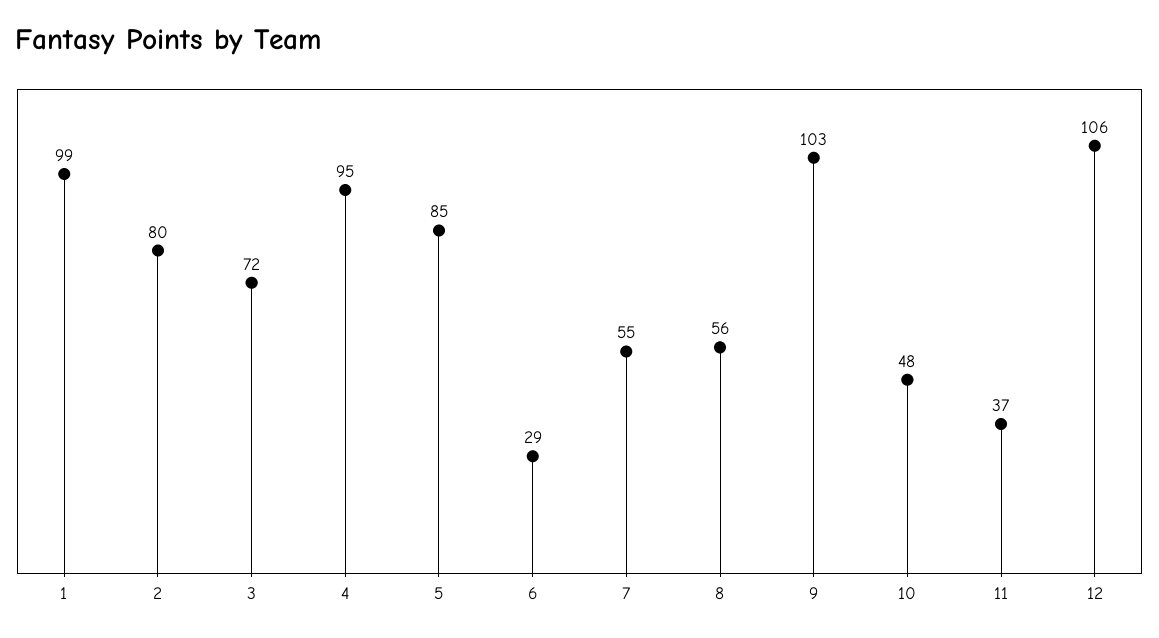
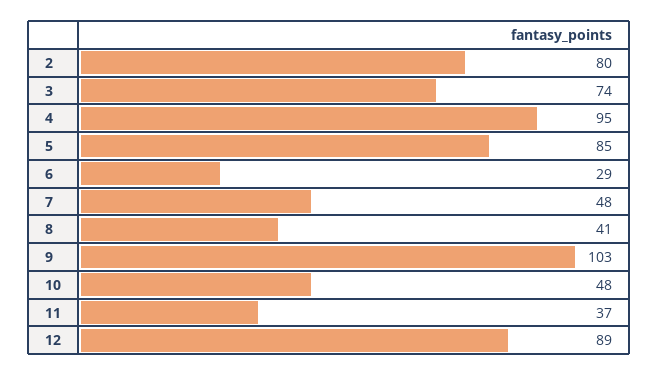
1: 99 -> none
3: 72 -> 74
7: 55 -> 48
8: 56 -> 41
12: 106 -> 89

